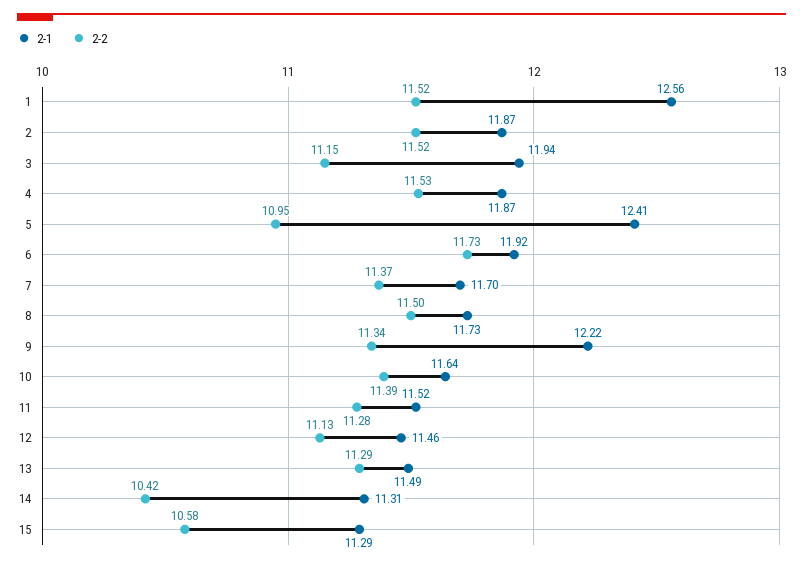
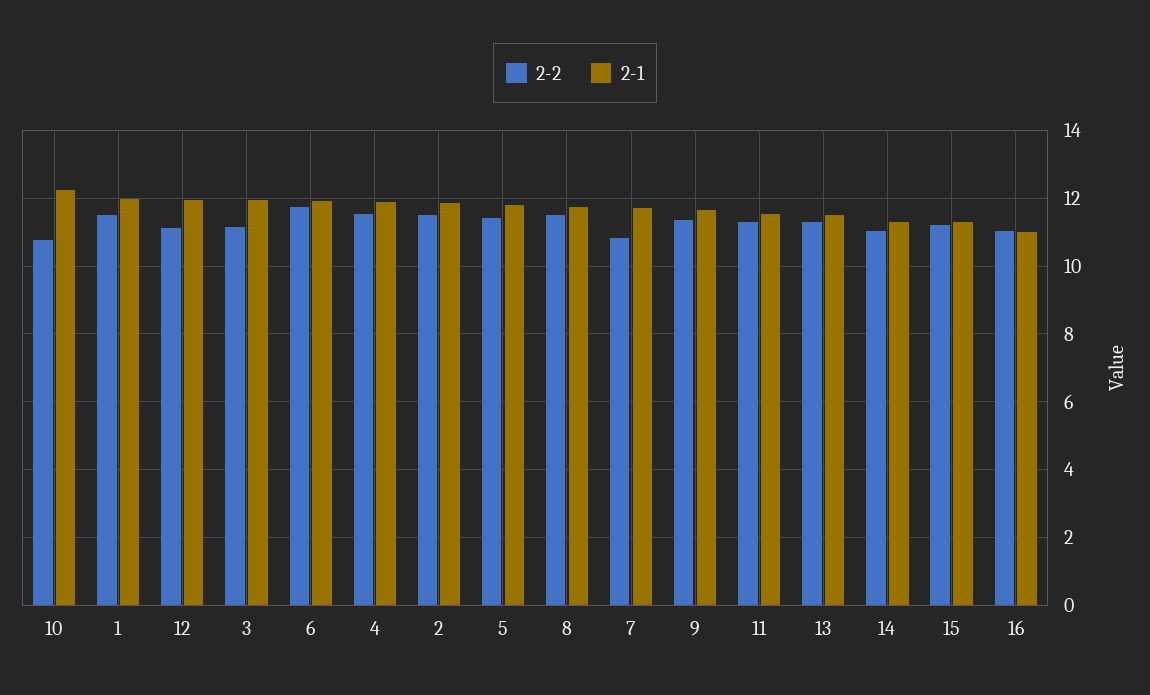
2-1, 1: 12.56 -> 12
2-1, 5: 12.41 -> 11.8
2-2, 5: 10.95 -> 11.4
2-2, 7: 11.37 -> 10.8
2-1, 9: 12.22 -> 11.6
2-1, 10: 11.64 -> 12.2
2-2, 10: 11.39 -> 10.8
2-1, 12: 11.46 -> 12
2-2, 14: 10.42 -> 11
2-2, 15: 10.58 -> 11.2
2-2, 16: none -> 11
2-1, 16: none -> 11

